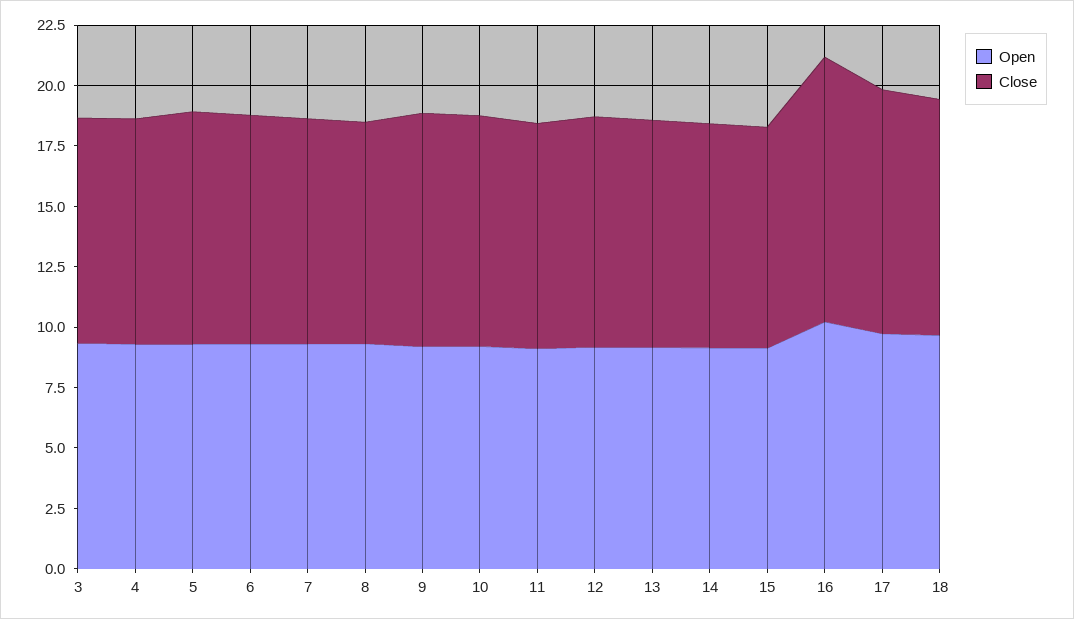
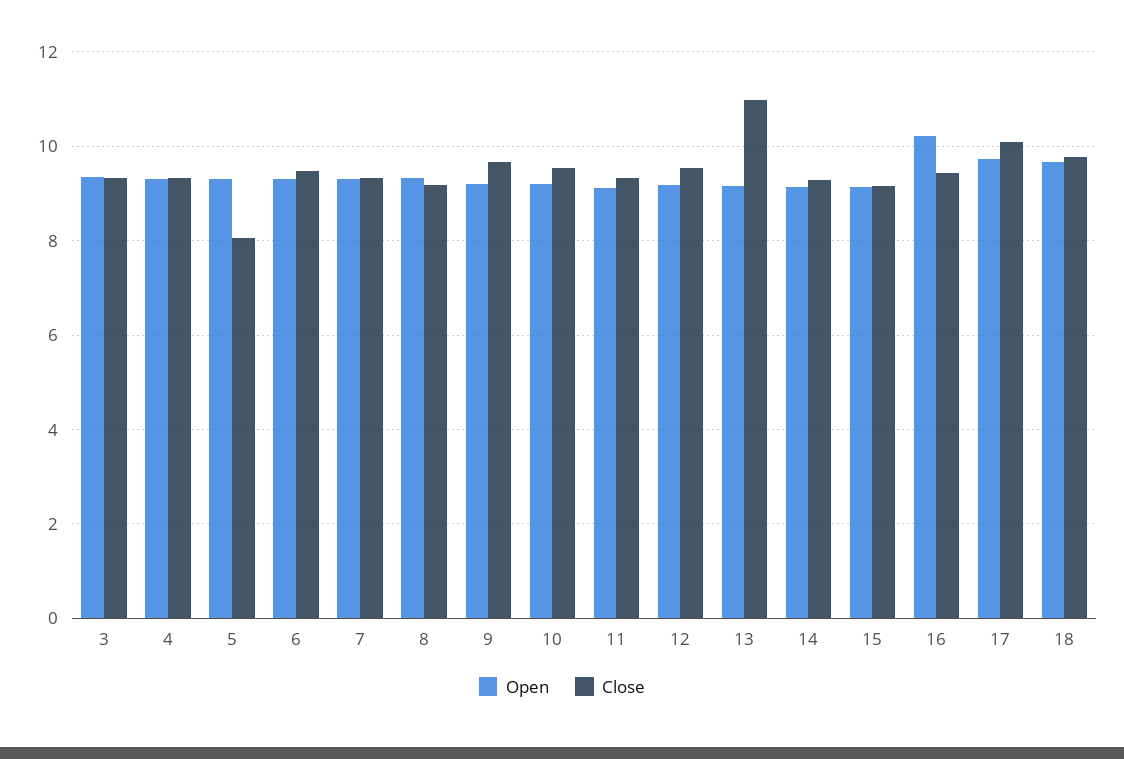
Close, 5: 9.5 -> 8
Close, 13: 9.5 -> 11
Close, 16: 11 -> 9.4

